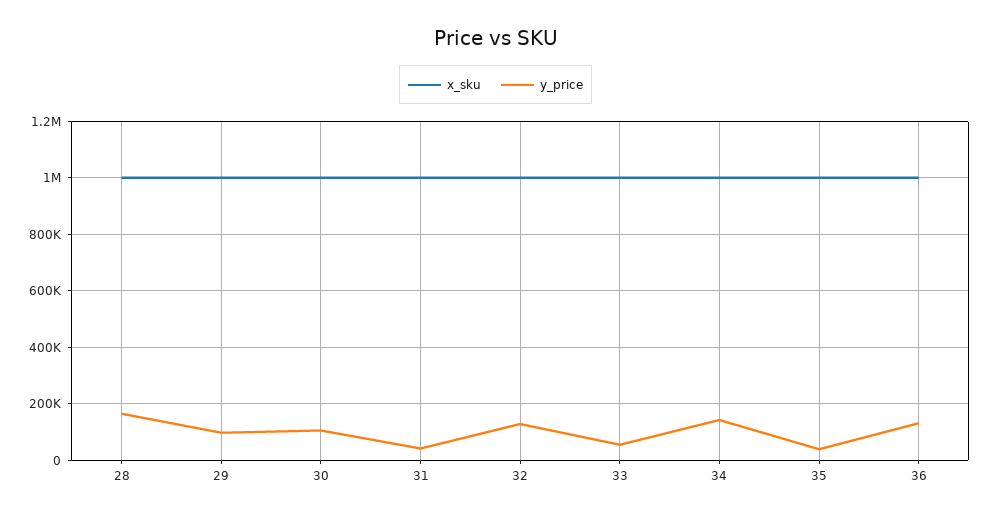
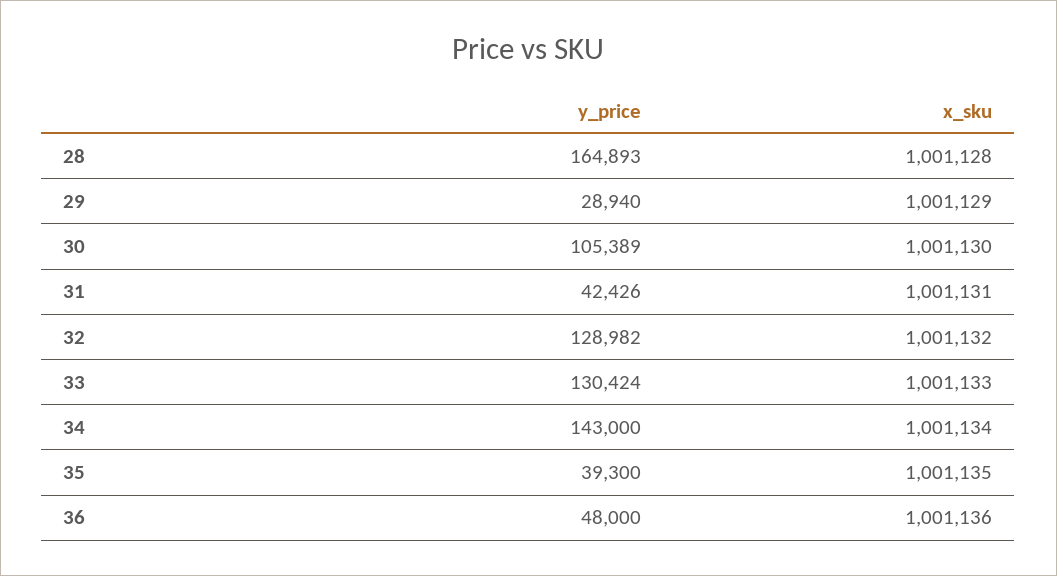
y_price, 29: 100000 -> 28940
y_price, 33: 50000 -> 130424
y_price, 36: 125000 -> 48000

